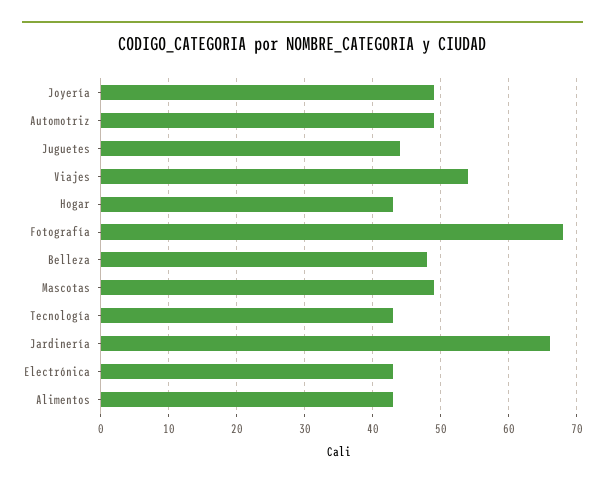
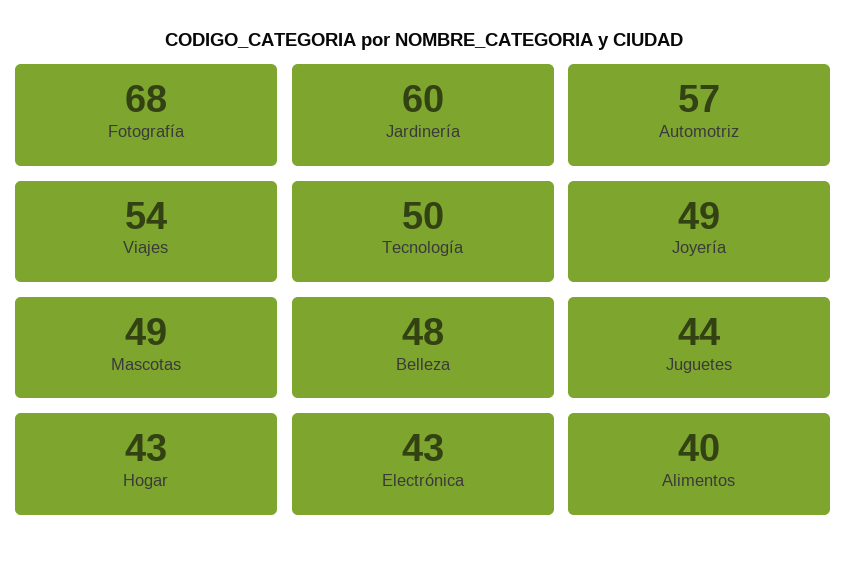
Automotriz: 49 -> 57
Tecnología: 43 -> 50
Jardinería: 66 -> 60
Alimentos: 43 -> 40

